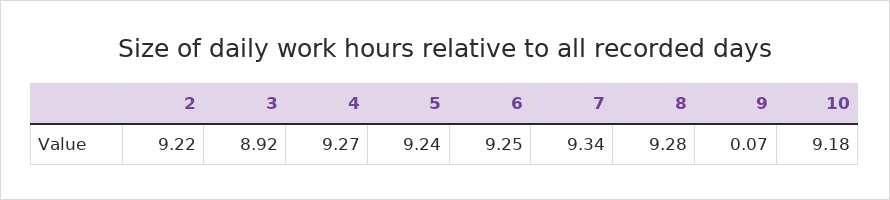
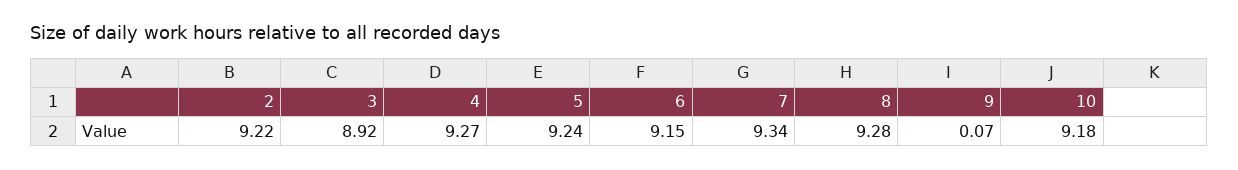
6: 9.25 -> 9.15

